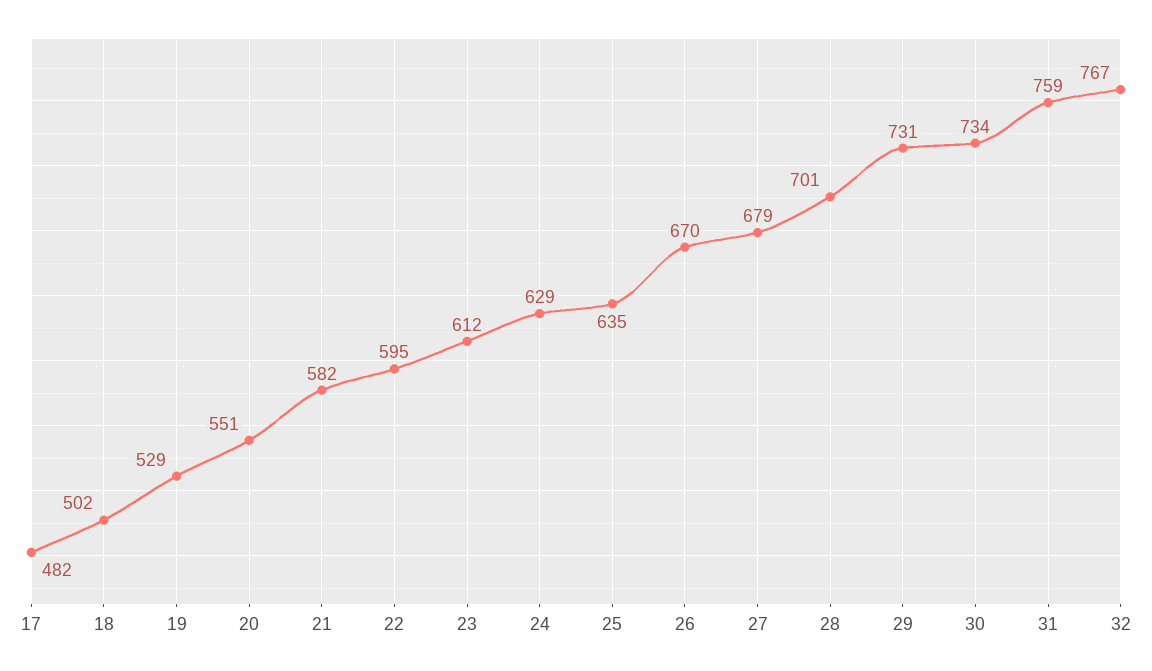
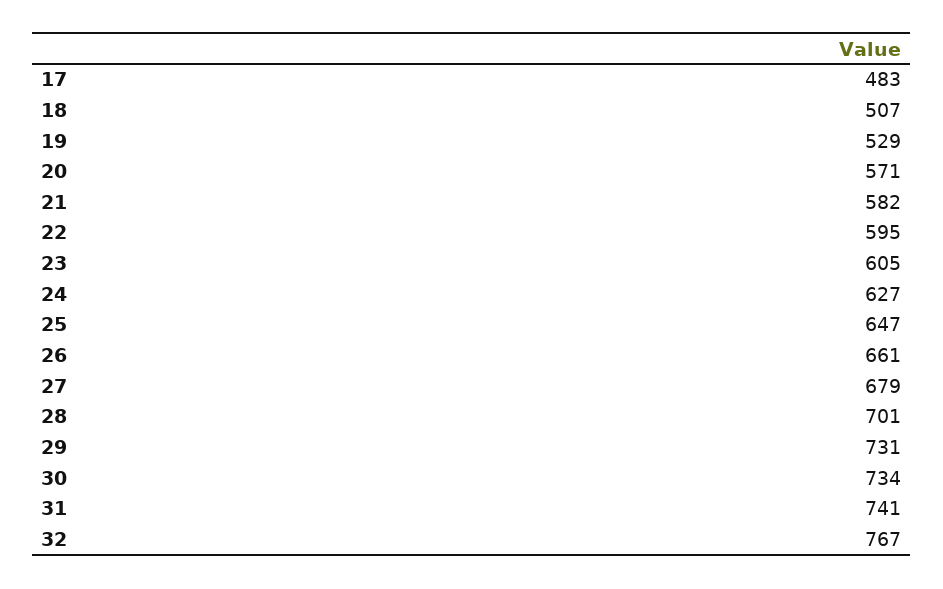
17: 482 -> 483
18: 502 -> 507
20: 551 -> 571
23: 612 -> 605
24: 629 -> 627
25: 635 -> 647
26: 670 -> 661
31: 759 -> 741

